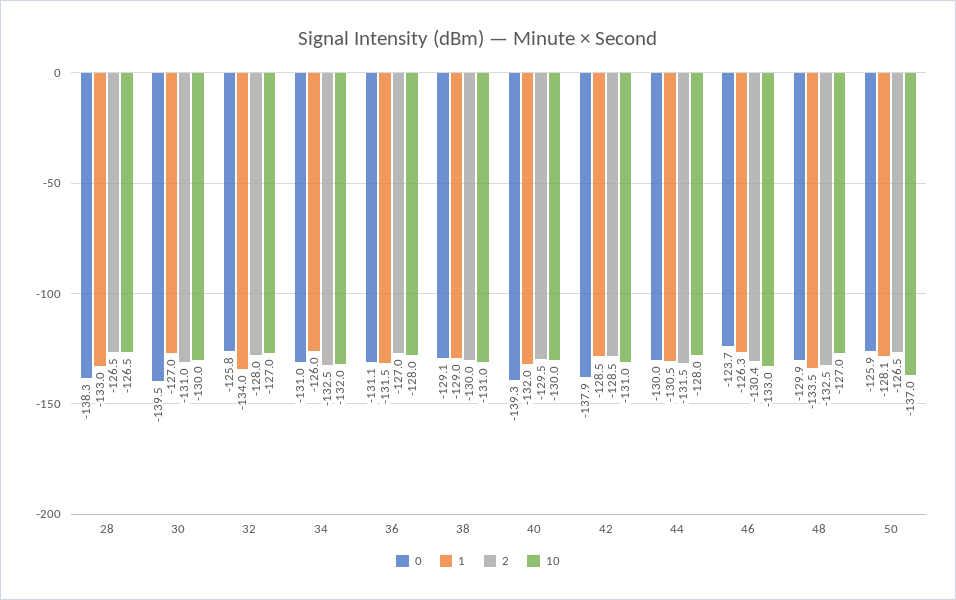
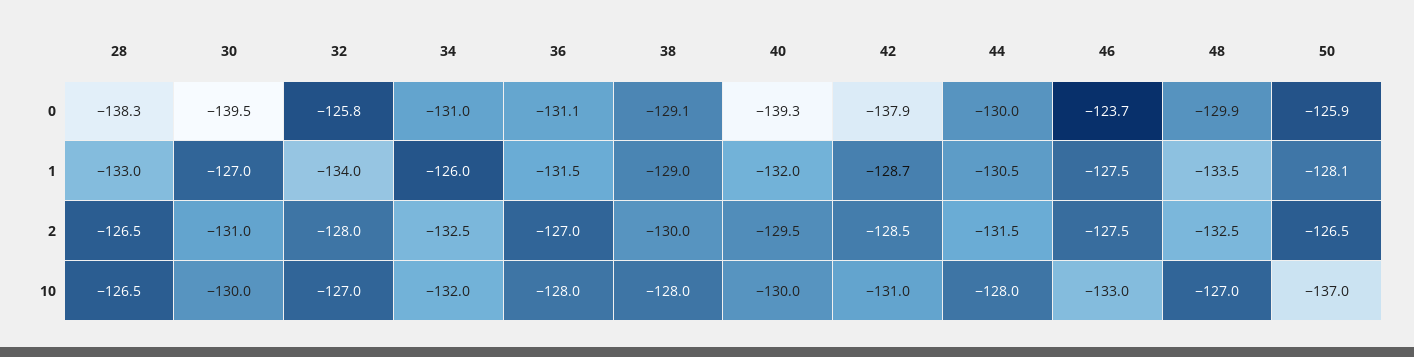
10, 38: -131 -> -128
1, 42: -128.5 -> -128.7
1, 46: -126.3 -> -127.5
2, 46: -130.4 -> -127.5

